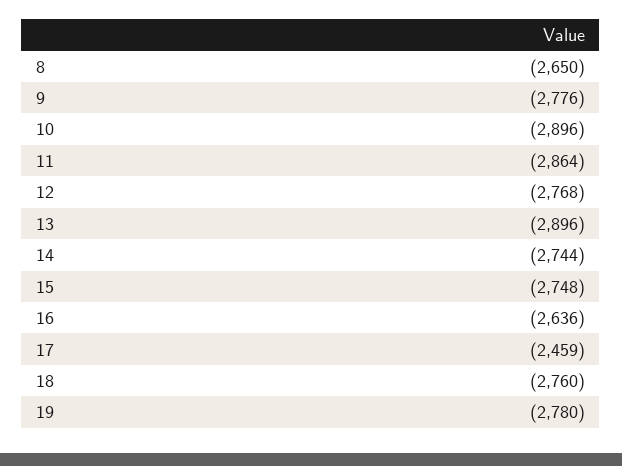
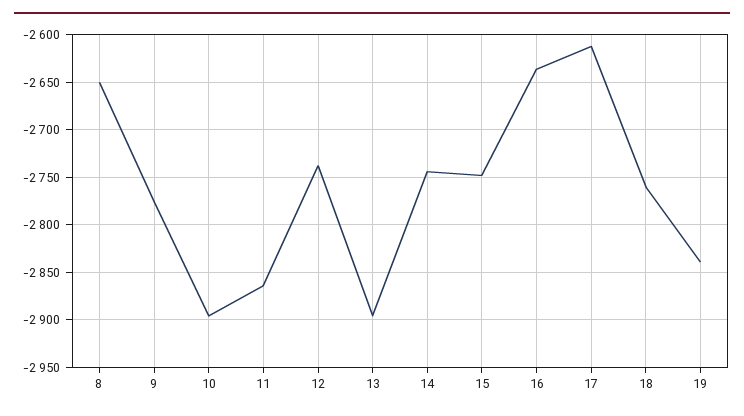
12: -2768 -> -2740
17: -2459 -> -2610
19: -2780 -> -2840

